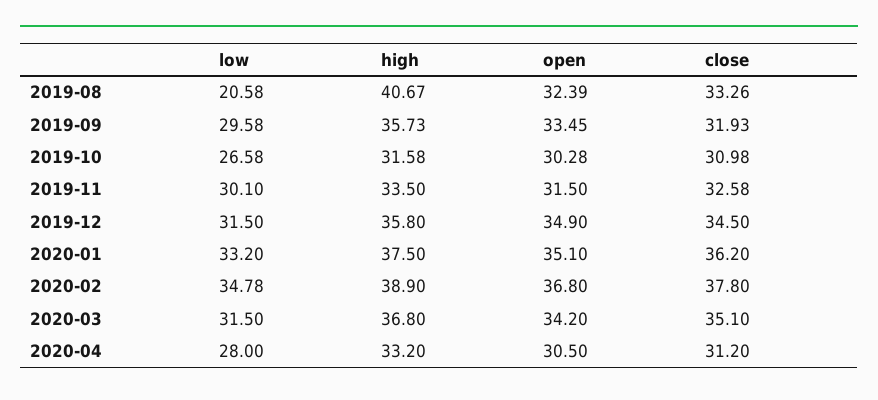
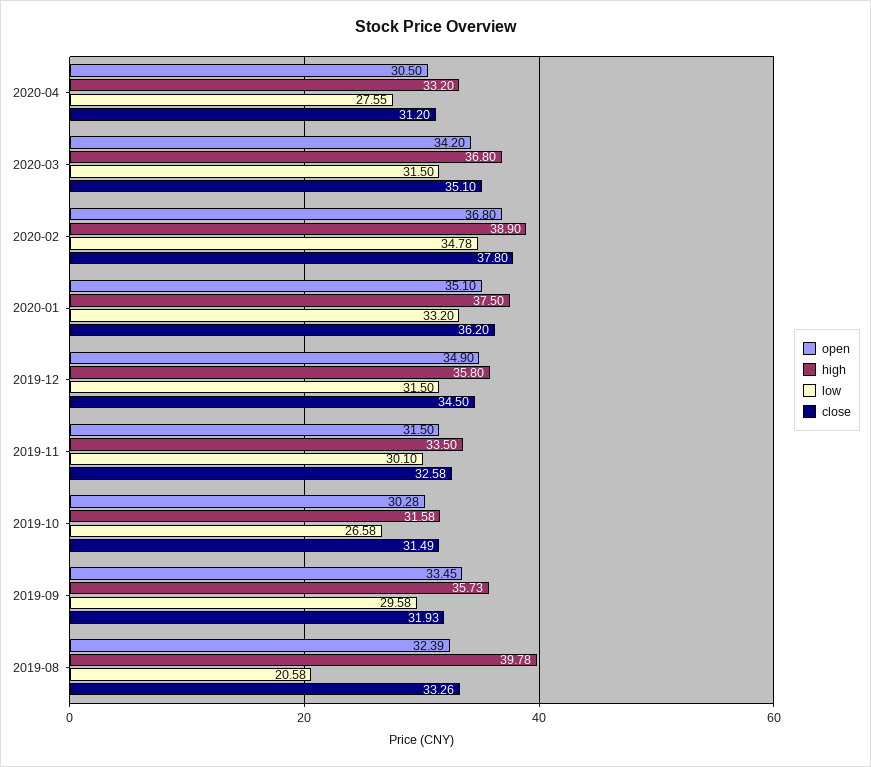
high, 2019-08: 40.67 -> 39.78
close, 2019-10: 30.98 -> 31.49
low, 2020-04: 28 -> 27.55

